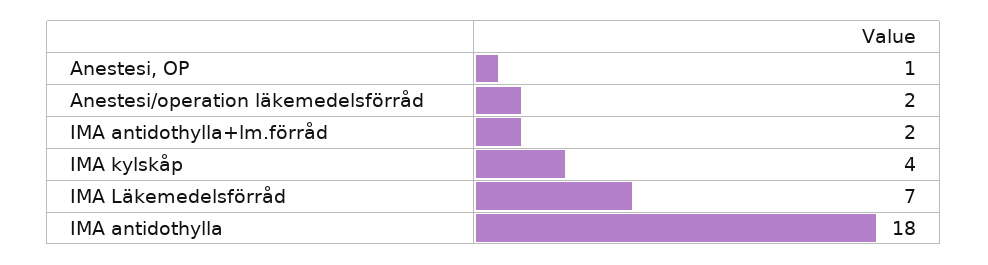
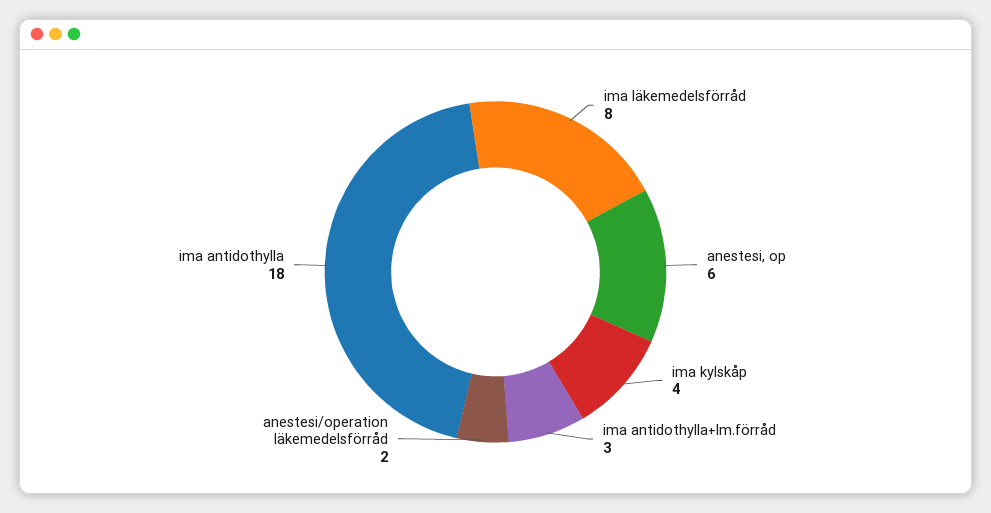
Anestesi, OP: 1 -> 6
IMA antidothylla+lm.förråd: 2 -> 3
IMA Läkemedelsförråd: 7 -> 8

